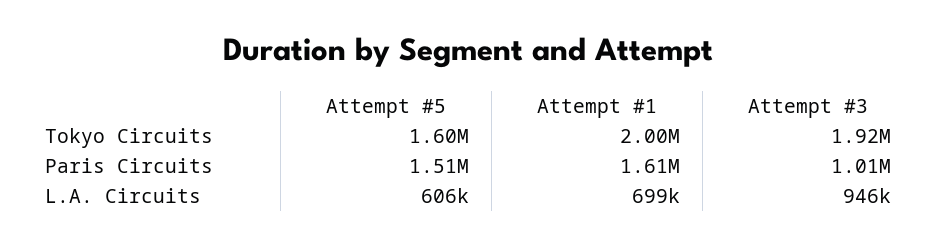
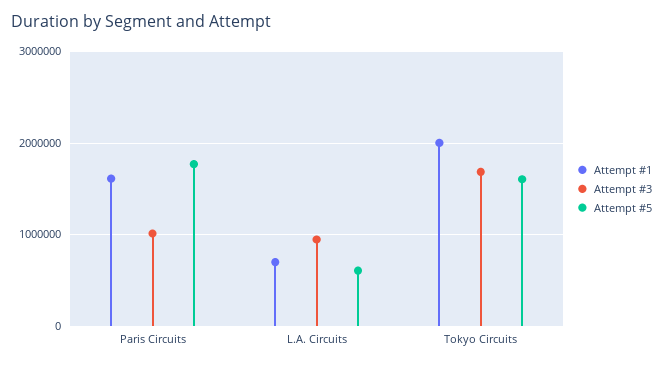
Attempt #3, Tokyo Circuits: 1920000 -> 1700000
Attempt #5, Paris Circuits: 1510000 -> 1800000

